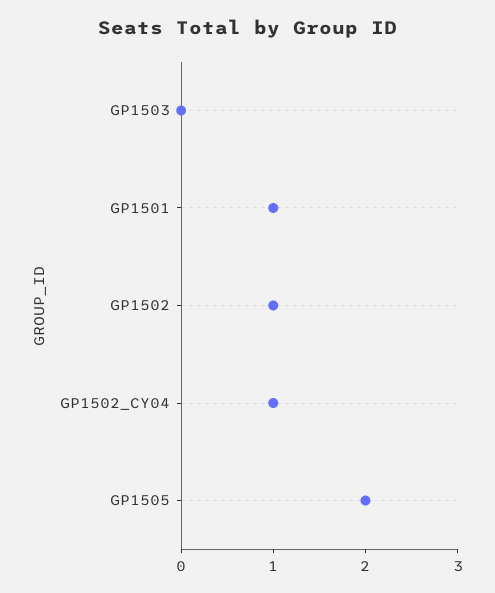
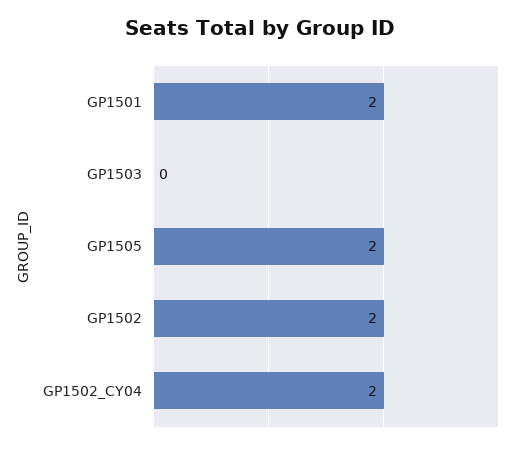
GP1501: 1 -> 2
GP1502: 1 -> 2
GP1502_CY04: 1 -> 2

